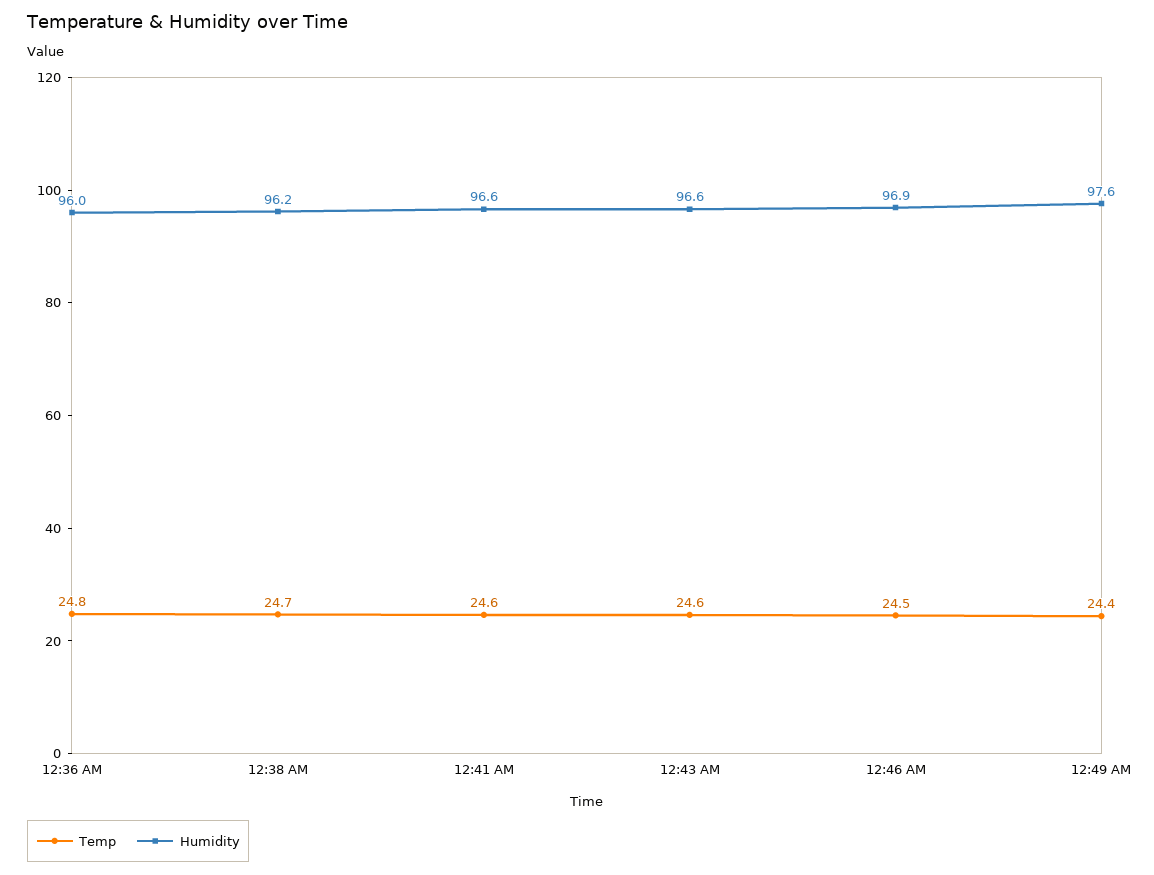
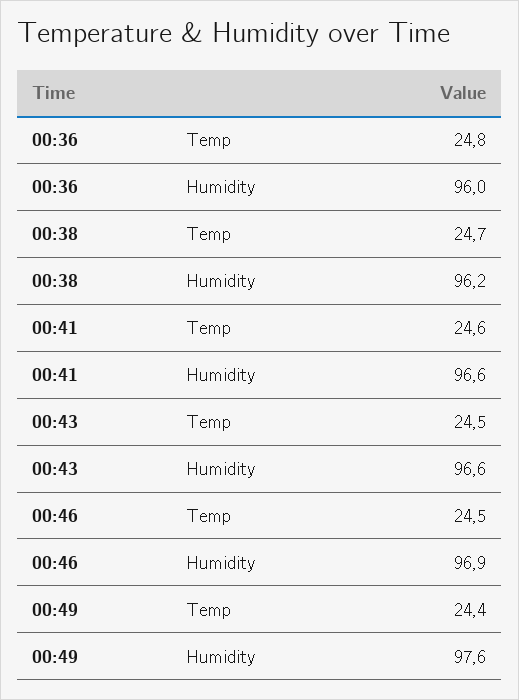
Temp, 12:43 AM: 24.6 -> 24.5

